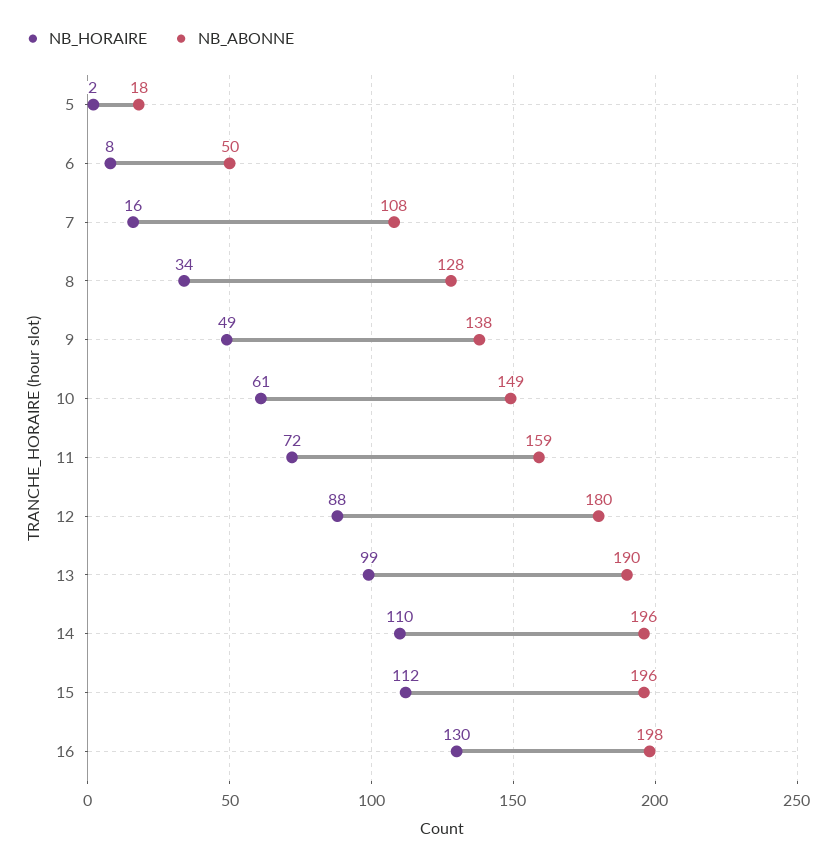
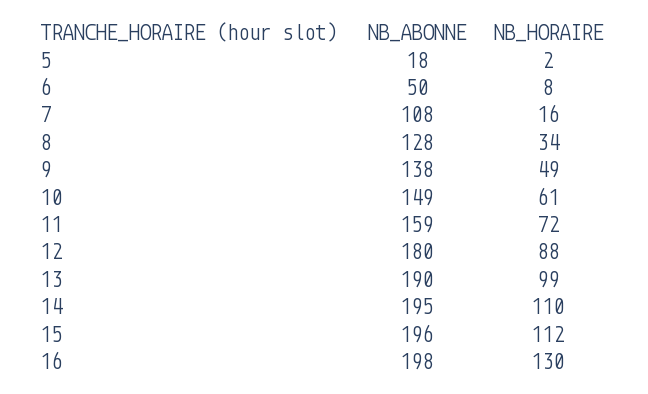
NB_ABONNE, 14: 196 -> 195

